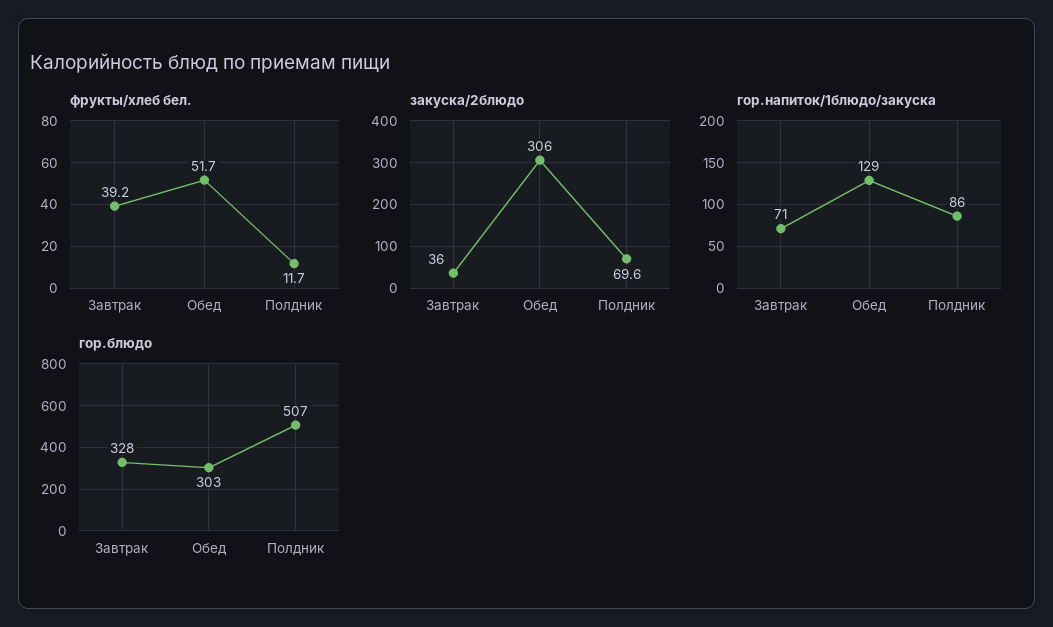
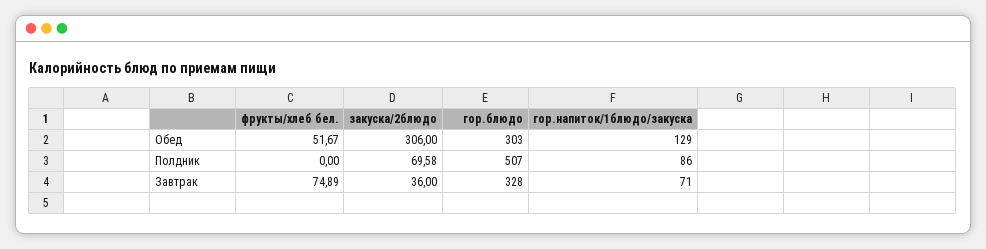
фрукты/хлеб бел., Завтрак: 39.2 -> 74.89
фрукты/хлеб бел., Полдник: 11.7 -> 0

